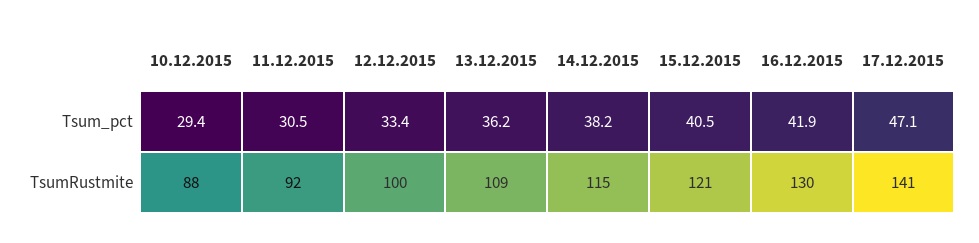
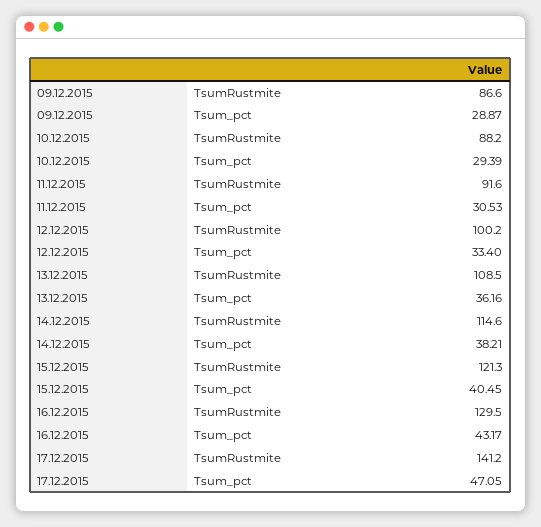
16.12.2015, Tsum_pct: 41.9 -> 43.17
09.12.2015, TsumRustmite: none -> 86.6
09.12.2015, Tsum_pct: none -> 28.87

